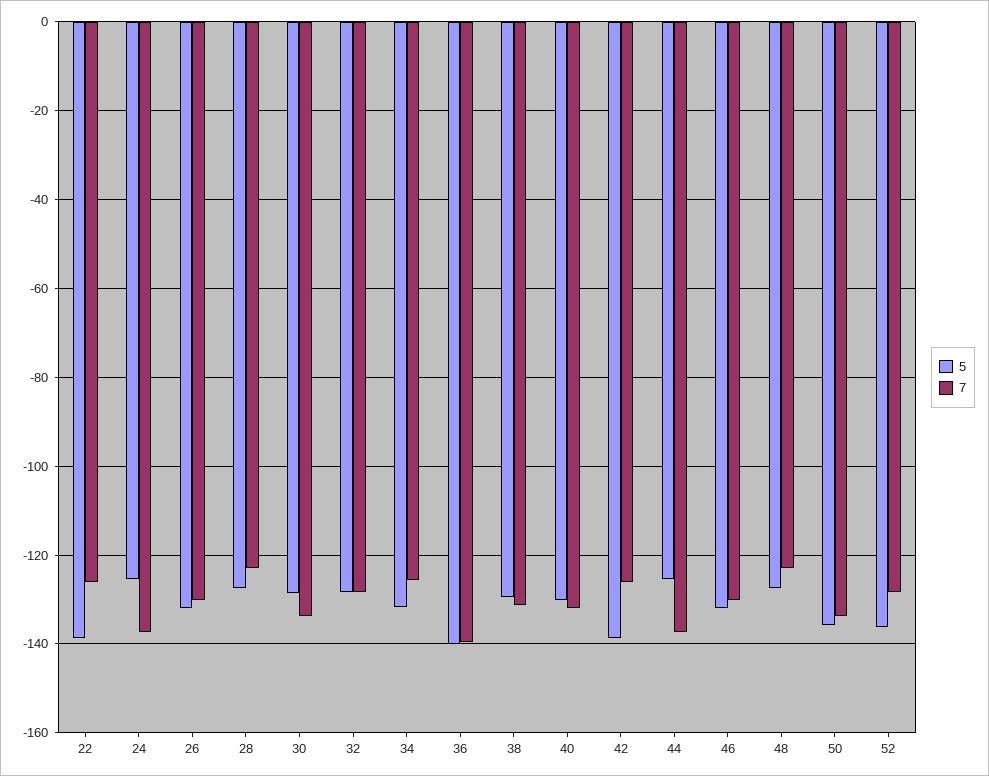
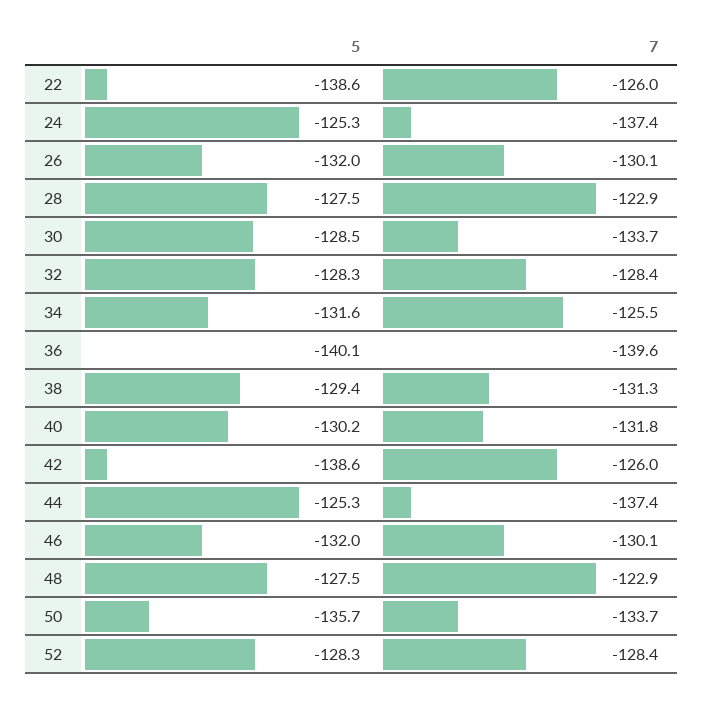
5, 52: -136 -> -128.3

